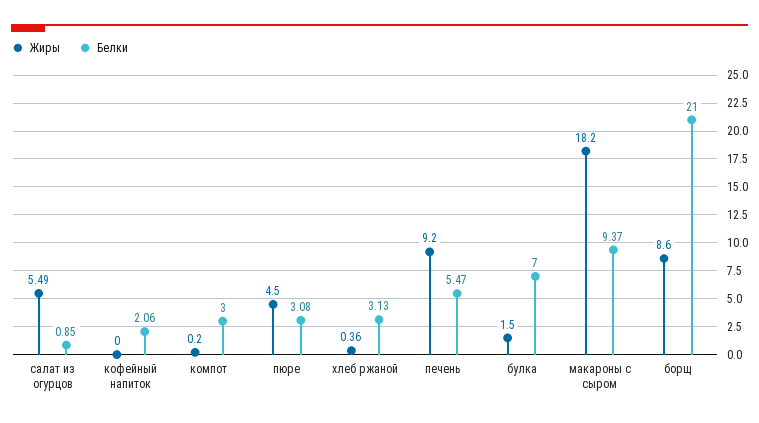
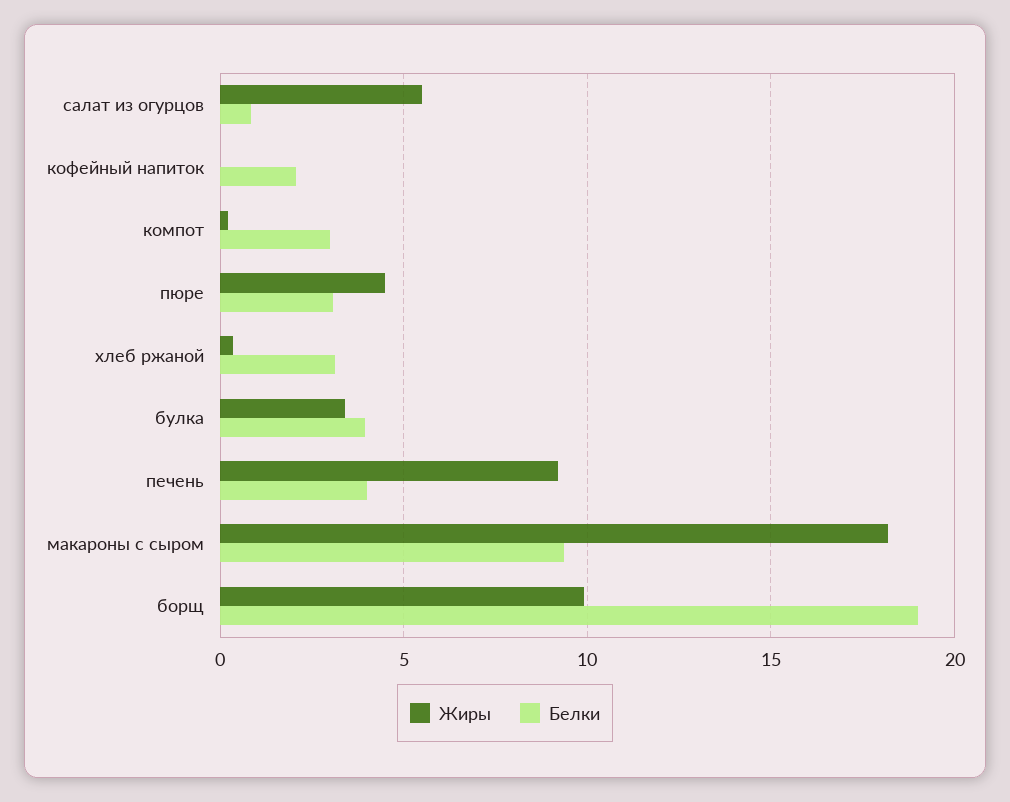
Белки, печень: 5.47 -> 4
Жиры, булка: 1.5 -> 3.5
Белки, булка: 7 -> 4
Жиры, борщ: 8.6 -> 10
Белки, борщ: 21 -> 19

